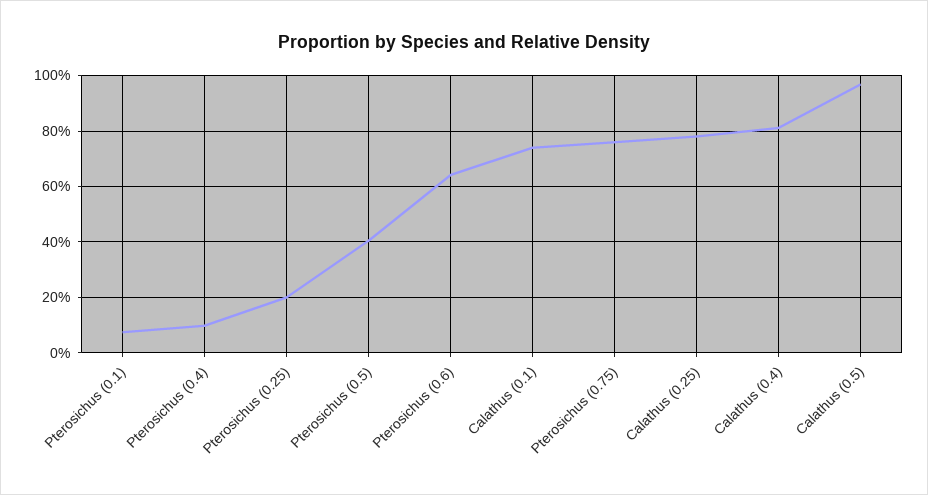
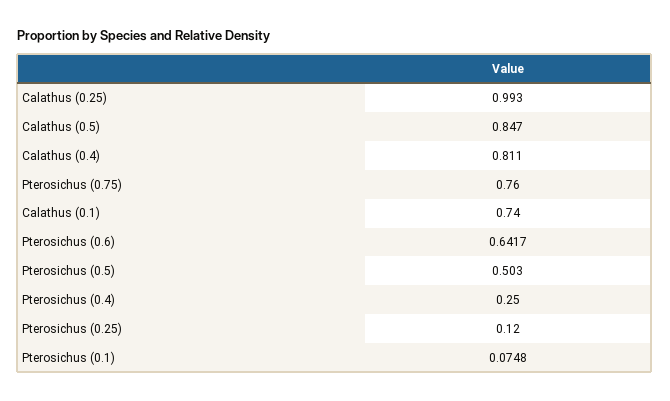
Pterosichus (0.4): 0.1 -> 0.25
Pterosichus (0.25): 0.2 -> 0.12
Pterosichus (0.5): 0.4 -> 0.503
Calathus (0.25): 0.775 -> 0.993
Calathus (0.5): 0.975 -> 0.847

